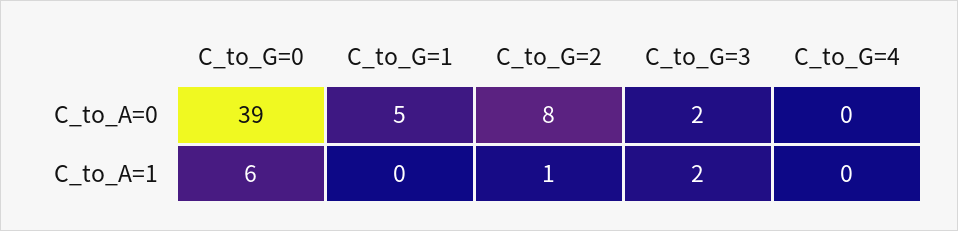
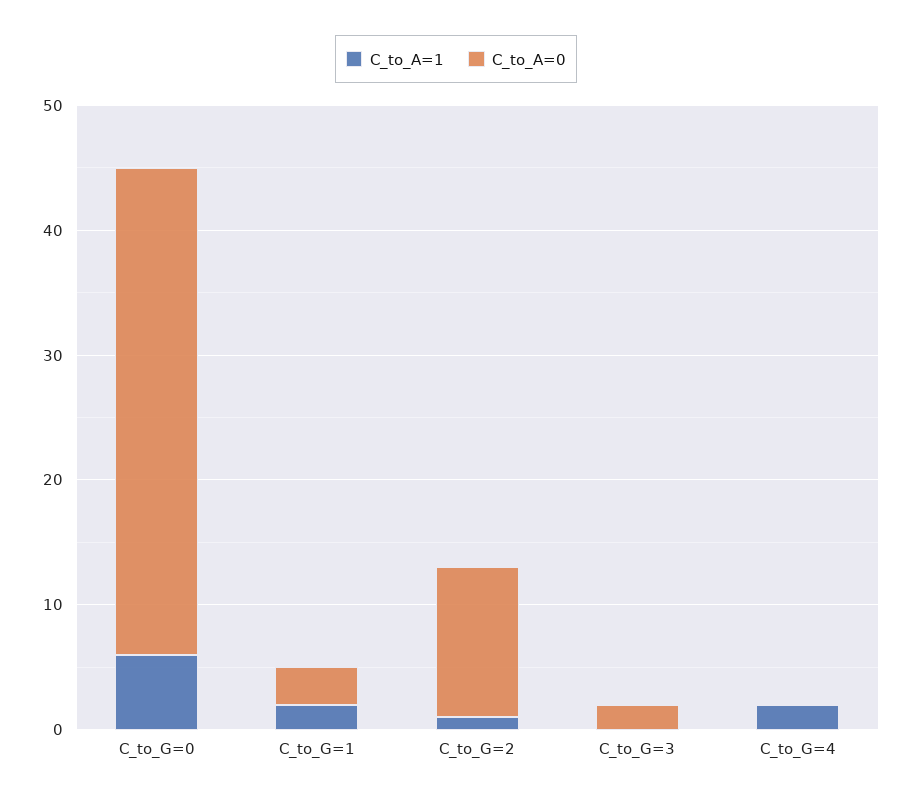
C_to_A=0, C_to_G=1: 5 -> 3
C_to_A=0, C_to_G=2: 8 -> 12
C_to_A=1, C_to_G=1: 0 -> 2
C_to_A=1, C_to_G=3: 2 -> 0
C_to_A=1, C_to_G=4: 0 -> 2

